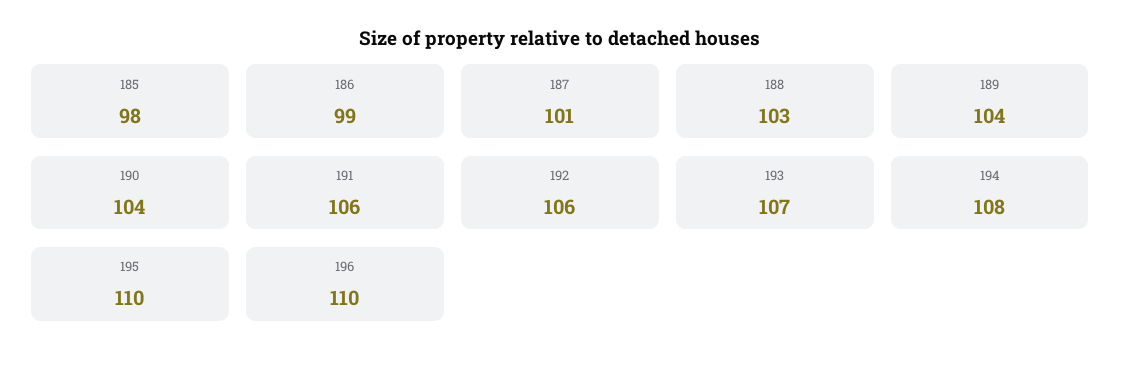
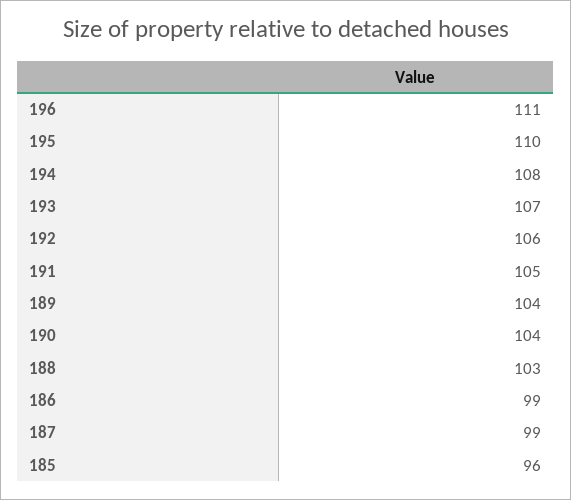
185: 98 -> 96
187: 101 -> 99
191: 106 -> 105
196: 110 -> 111

